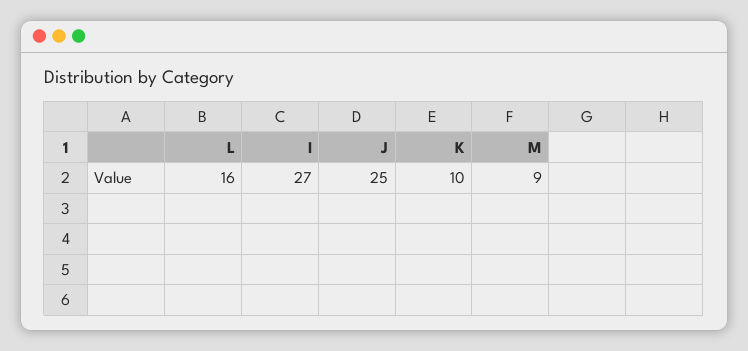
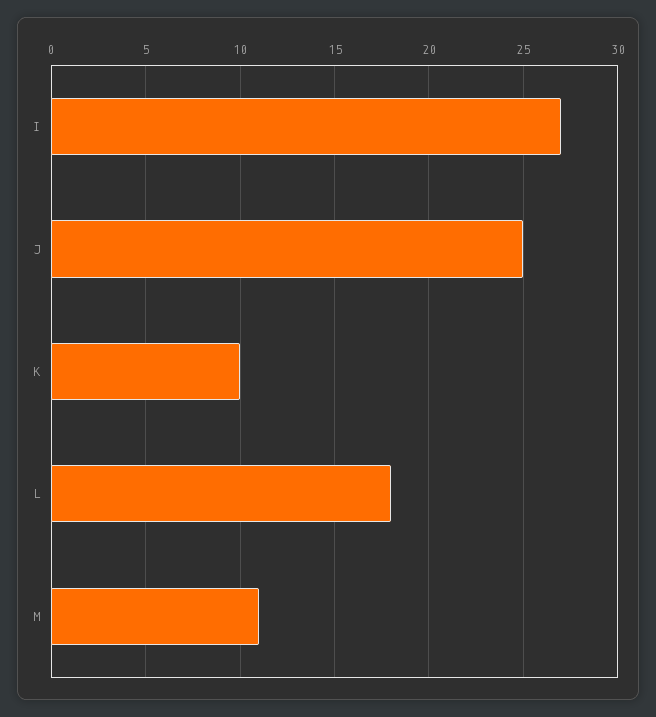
L: 16 -> 18
M: 9 -> 11

